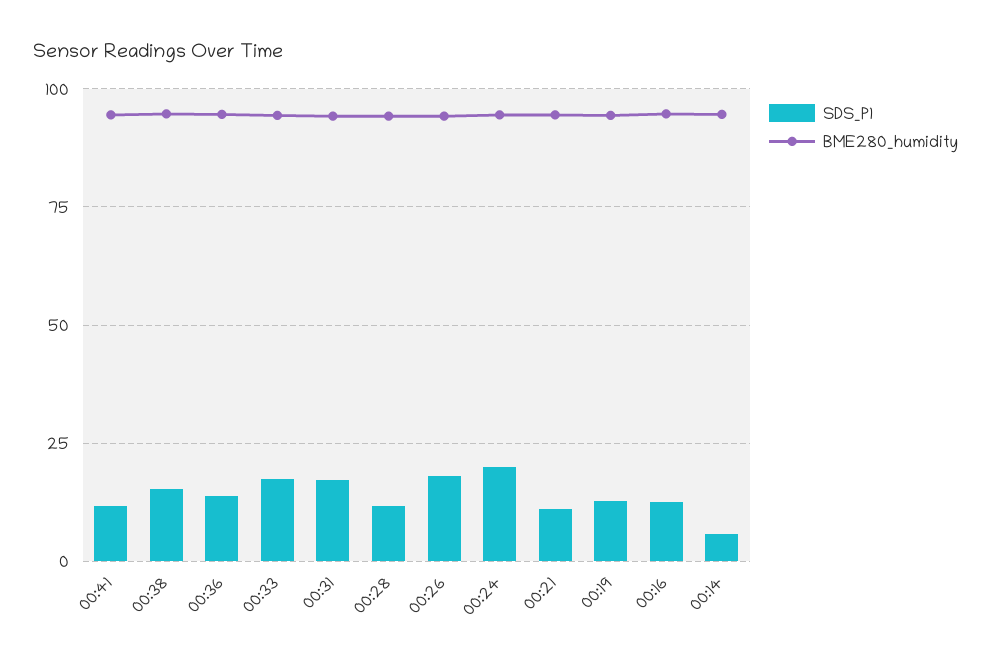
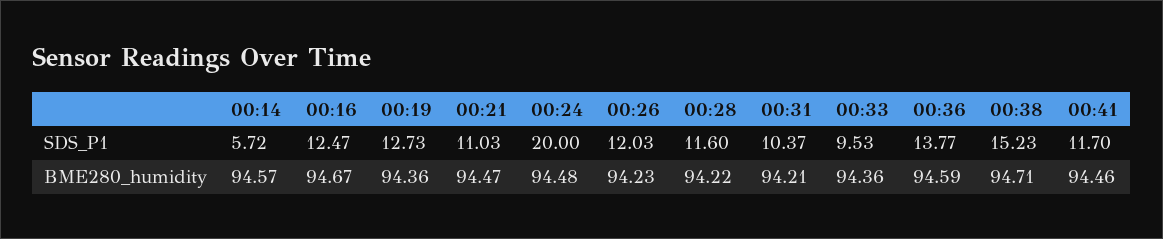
SDS_P1, 00:33: 17.5 -> 9.53
SDS_P1, 00:31: 17.5 -> 10.37
SDS_P1, 00:26: 17.5 -> 12.03

